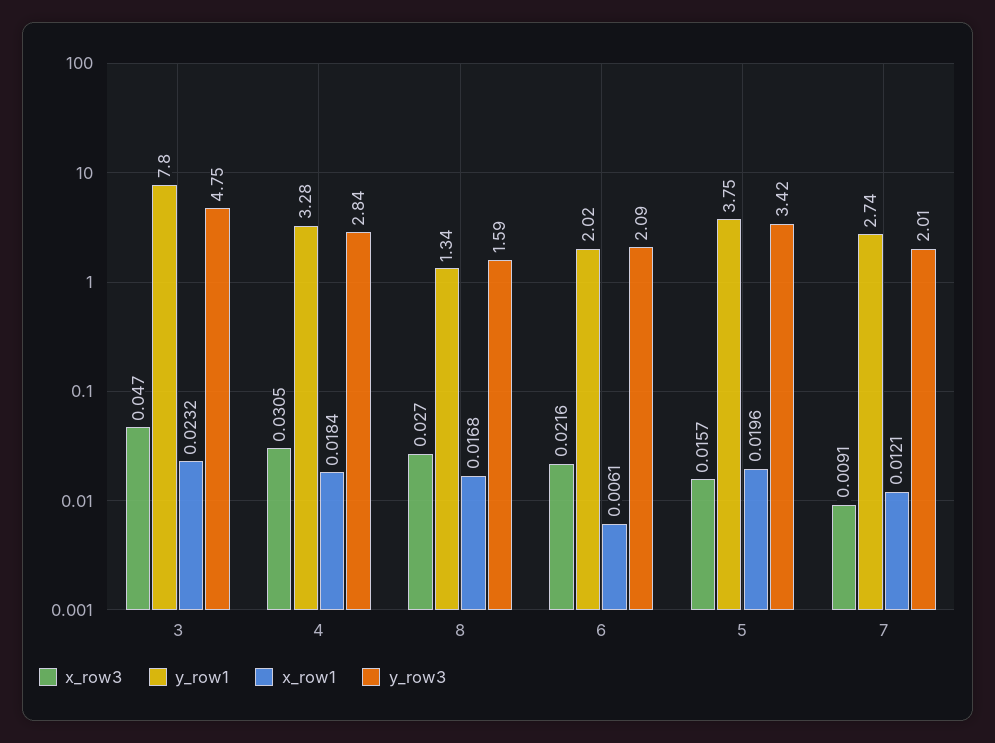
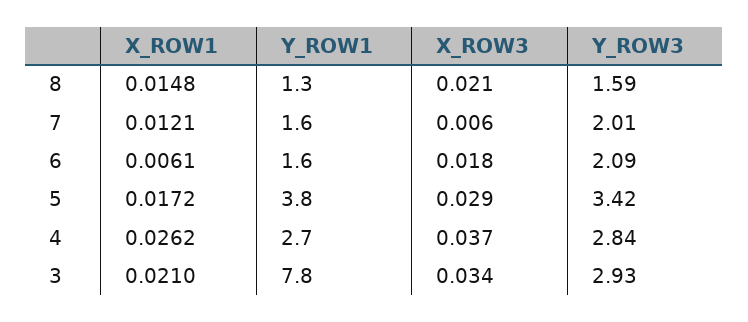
x_row3, 3: 0.047 -> 0.034
x_row1, 3: 0.0232 -> 0.021
y_row3, 3: 4.75 -> 2.93
x_row3, 4: 0.0305 -> 0.037
y_row1, 4: 3.28 -> 2.7
x_row1, 4: 0.0184 -> 0.0262
x_row3, 8: 0.027 -> 0.021
x_row1, 8: 0.0168 -> 0.0148
x_row3, 6: 0.0216 -> 0.018
y_row1, 6: 2.02 -> 1.6
x_row3, 5: 0.0157 -> 0.029
x_row1, 5: 0.0196 -> 0.0172
x_row3, 7: 0.0091 -> 0.006
y_row1, 7: 2.74 -> 1.6

